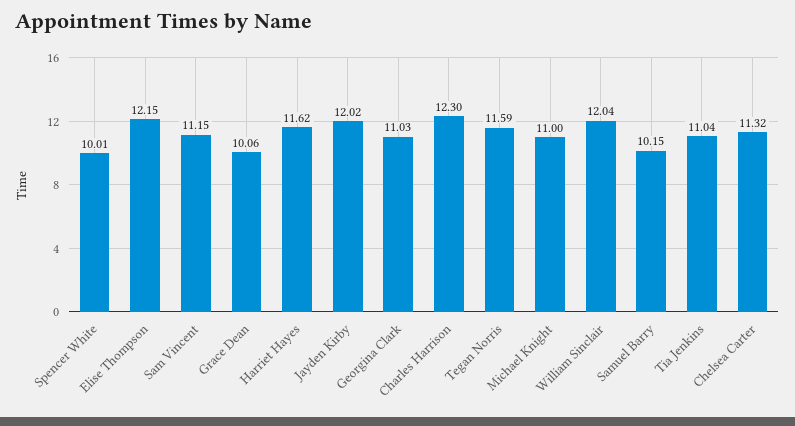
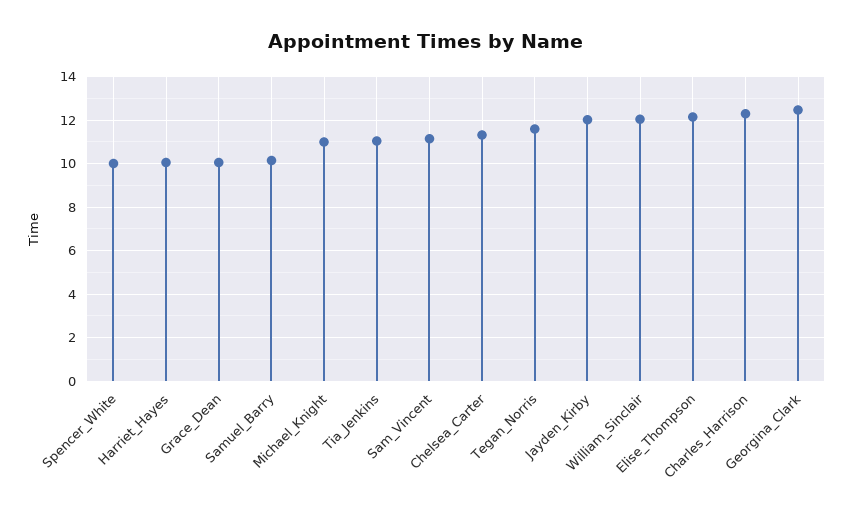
Harriet Hayes: 11.62 -> 10
Georgina Clark: 11.03 -> 12.5

